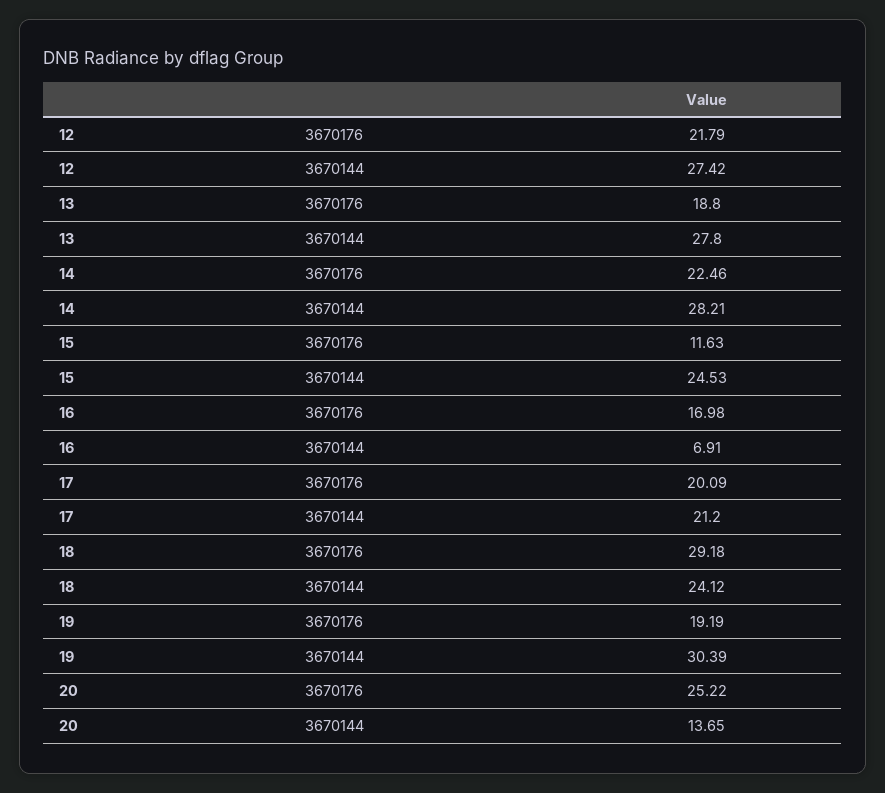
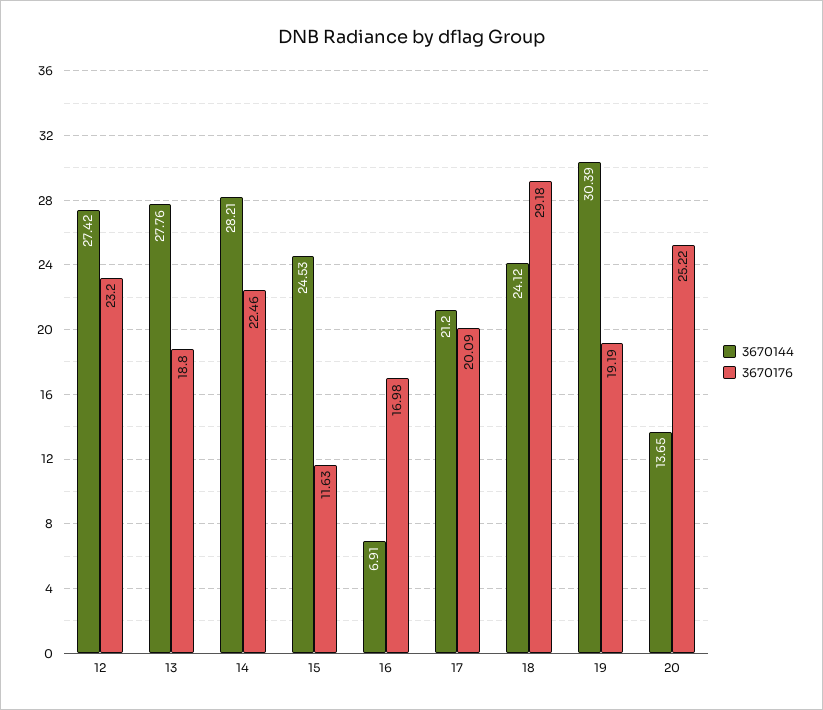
3670176, 12: 21.79 -> 23.2
3670144, 13: 27.8 -> 27.76

